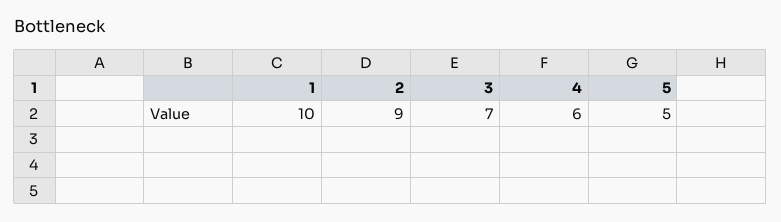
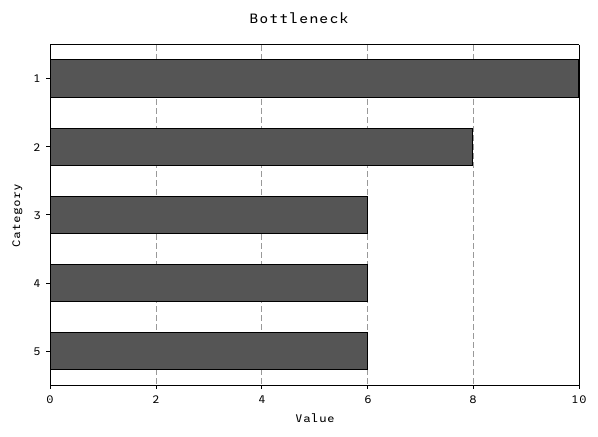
2: 9 -> 8
3: 7 -> 6
5: 5 -> 6

